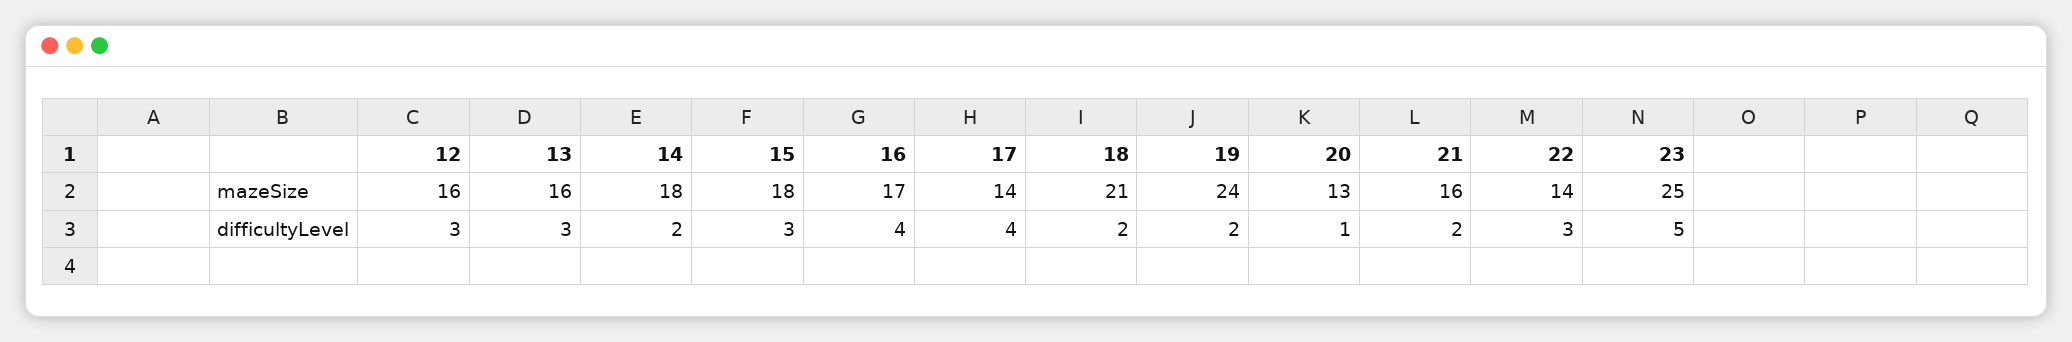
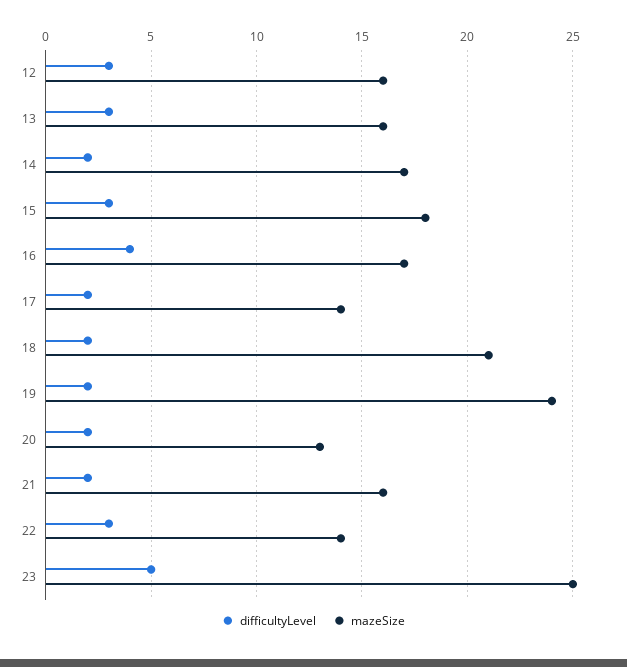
mazeSize, 14: 18 -> 17
difficultyLevel, 17: 4 -> 2
difficultyLevel, 20: 1 -> 2

